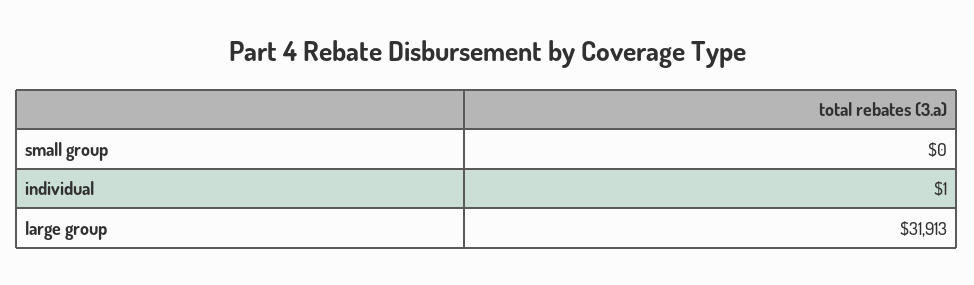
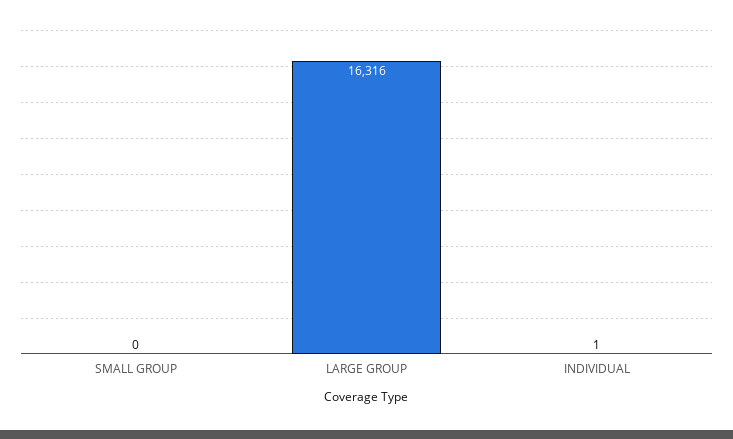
large group: 31913 -> 16316

